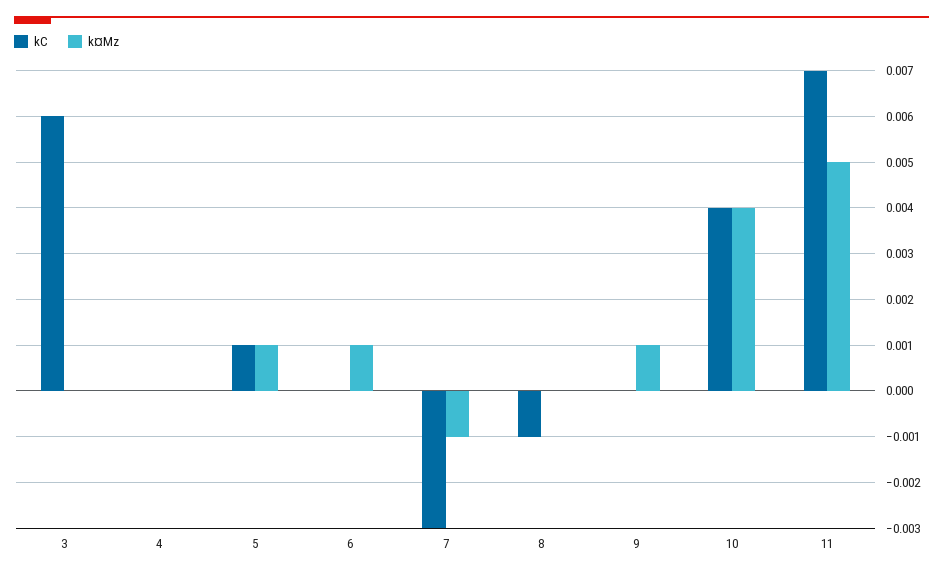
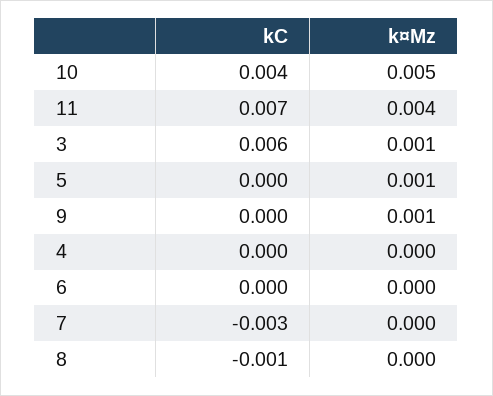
k¤Mz, 3: 0 -> 0.001
kC, 5: 0.001 -> 0
k¤Mz, 6: 0.001 -> 0
k¤Mz, 7: -0.001 -> 0
k¤Mz, 10: 0.004 -> 0.005
k¤Mz, 11: 0.005 -> 0.004

